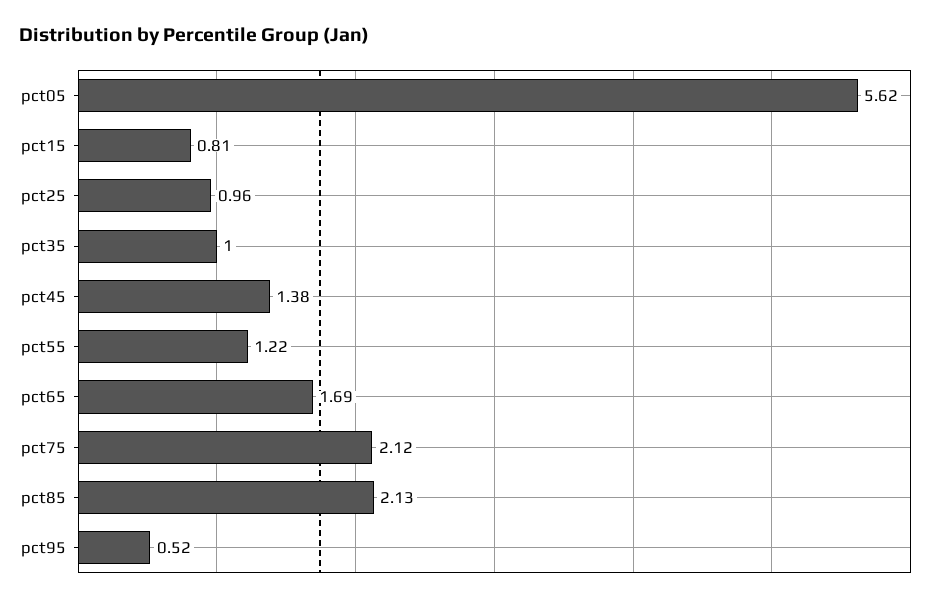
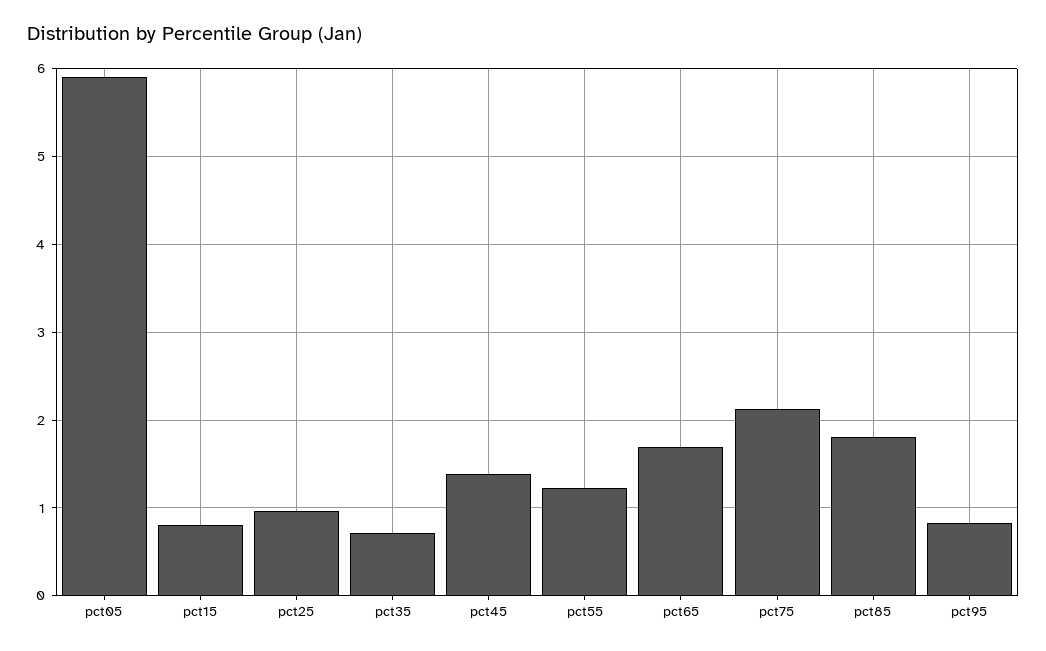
pct05: 5.62 -> 5.9
pct35: 1 -> 0.7
pct85: 2.13 -> 1.8
pct95: 0.52 -> 0.8

